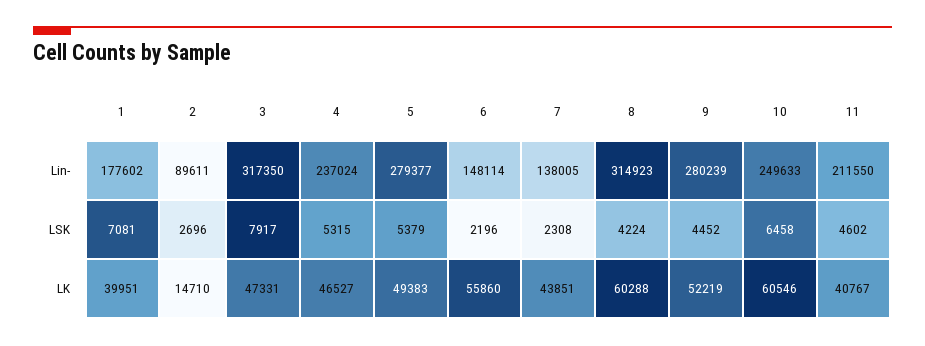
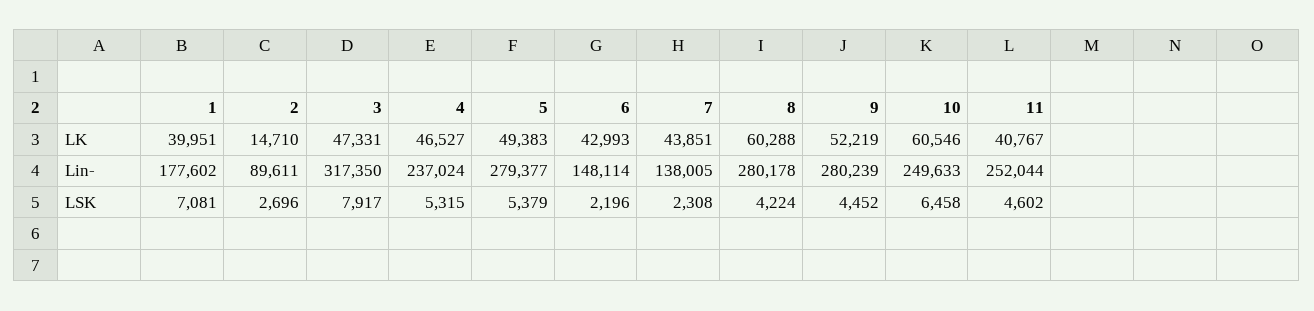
8, Lin-: 314923 -> 280178
11, Lin-: 211550 -> 252044
6, LK: 55860 -> 42993

